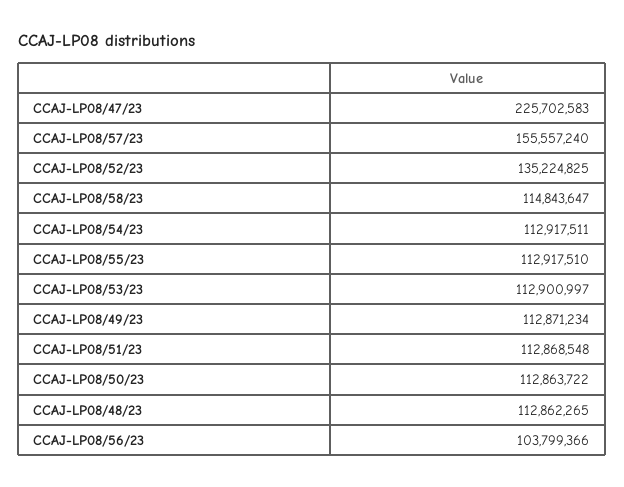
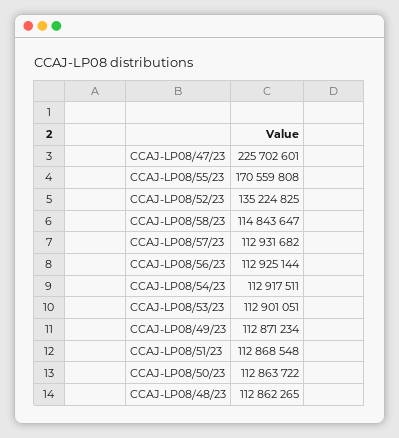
CCAJ-LP08/47/23: 225702583 -> 225702601
CCAJ-LP08/57/23: 155557240 -> 112931682
CCAJ-LP08/55/23: 112917510 -> 170559808
CCAJ-LP08/53/23: 112900997 -> 112901051
CCAJ-LP08/56/23: 103799366 -> 112925144

